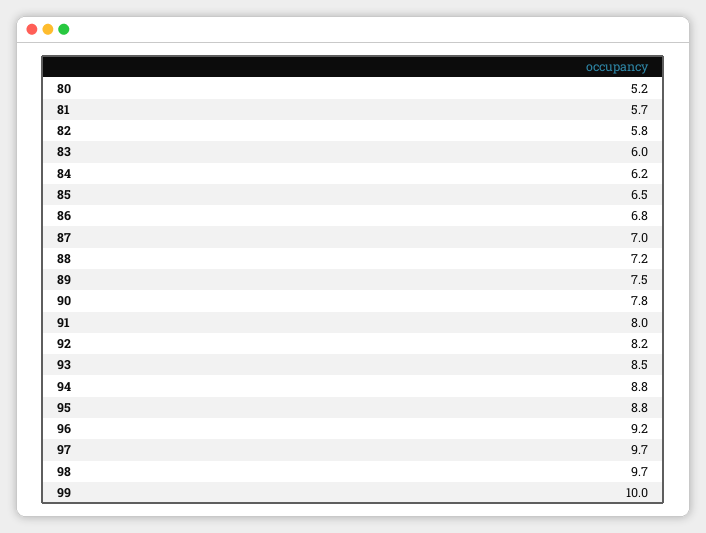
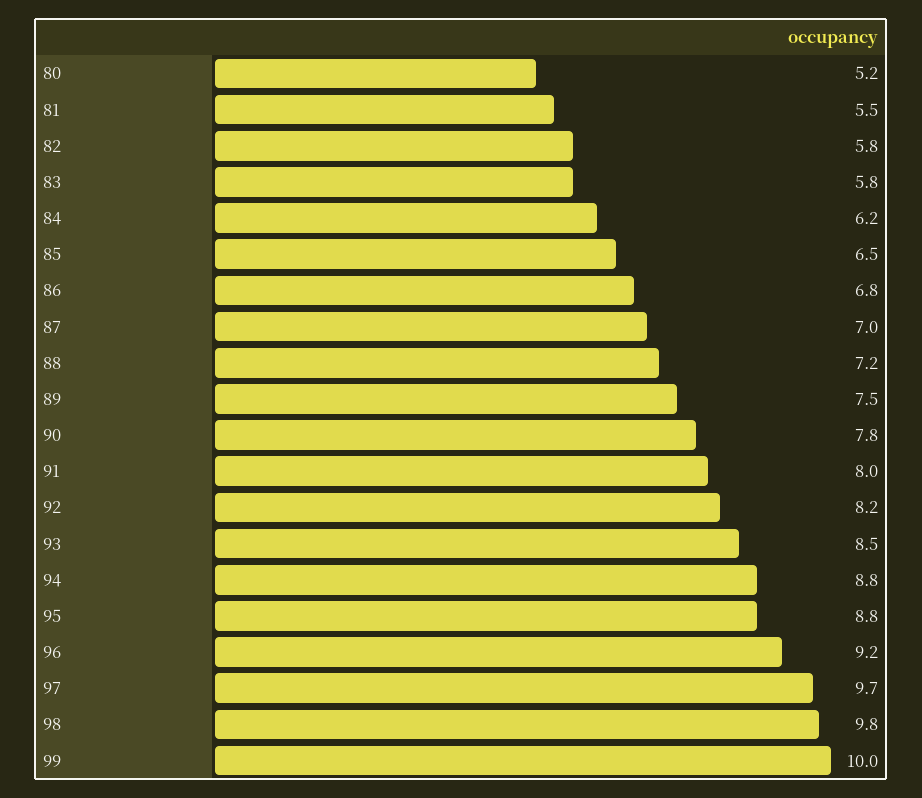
81: 5.7 -> 5.5
83: 6 -> 5.8
98: 9.7 -> 9.8

